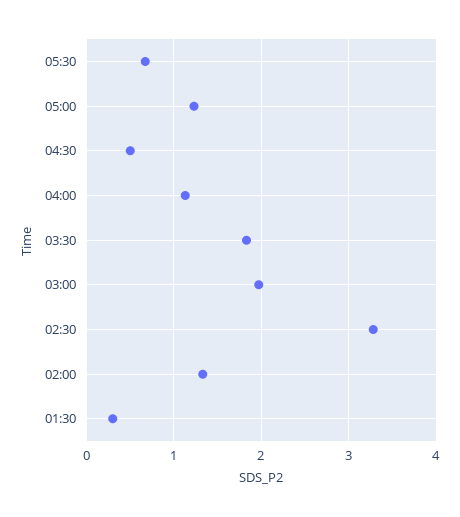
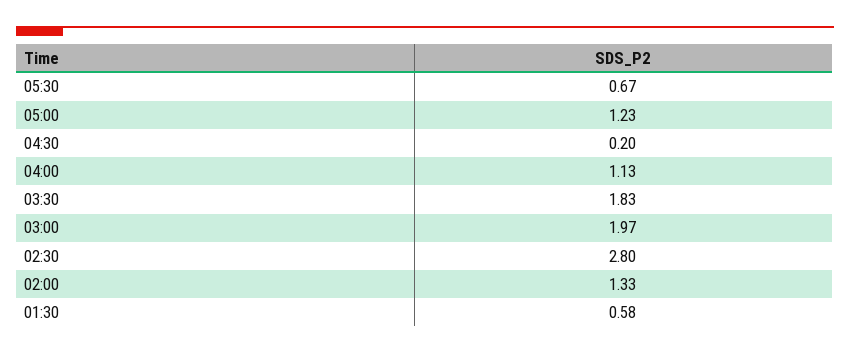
04:30: 0.5 -> 0.2
02:30: 3.3 -> 2.8
01:30: 0.3 -> 0.58

